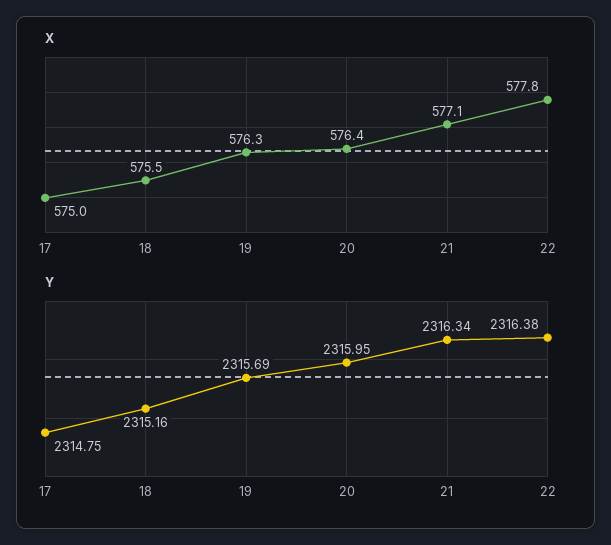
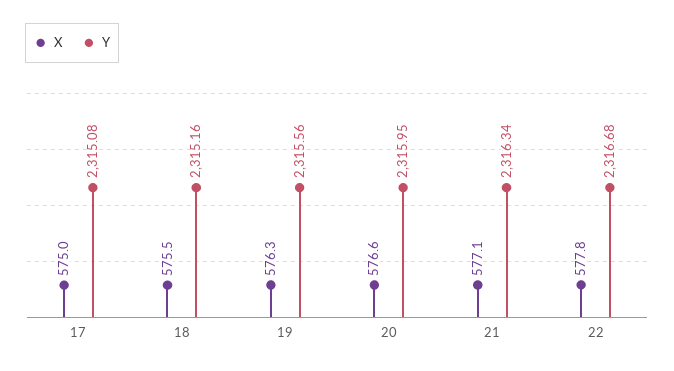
X, 20: 576.4 -> 576.6
Y, 17: 2314.75 -> 2315.08
Y, 19: 2315.69 -> 2315.56
Y, 22: 2316.38 -> 2316.68

